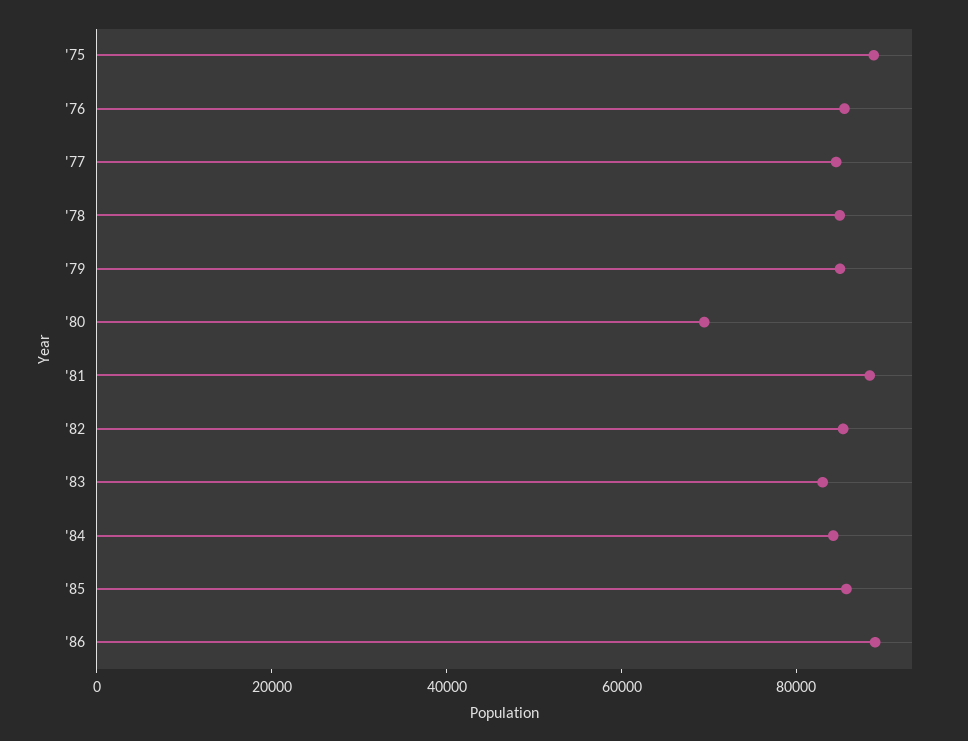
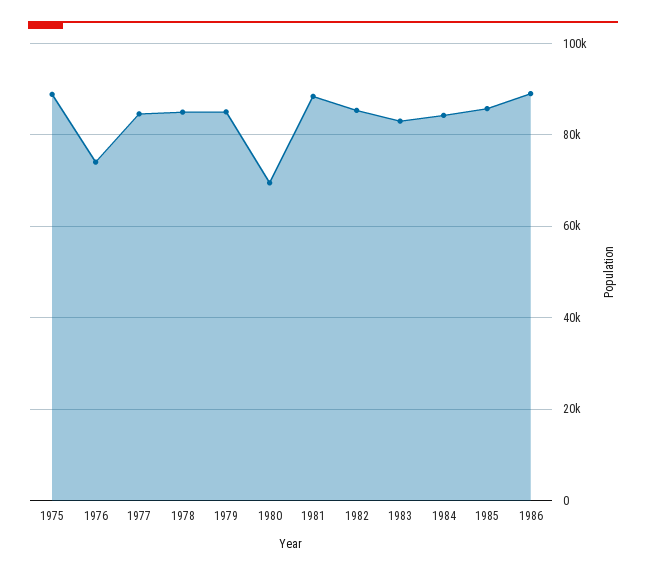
'76: 85000 -> 74000

